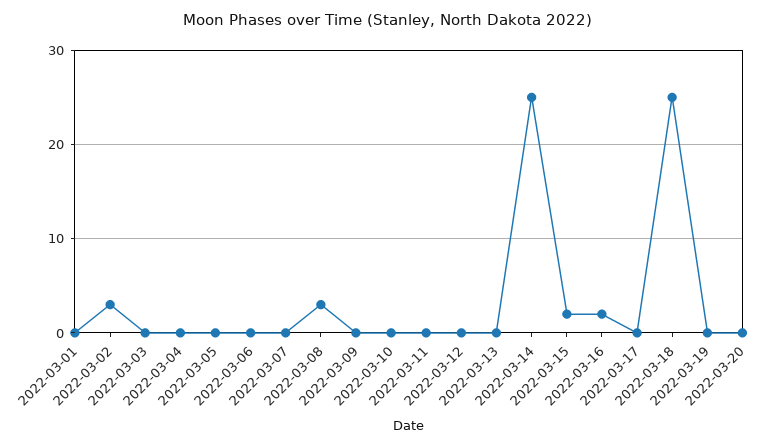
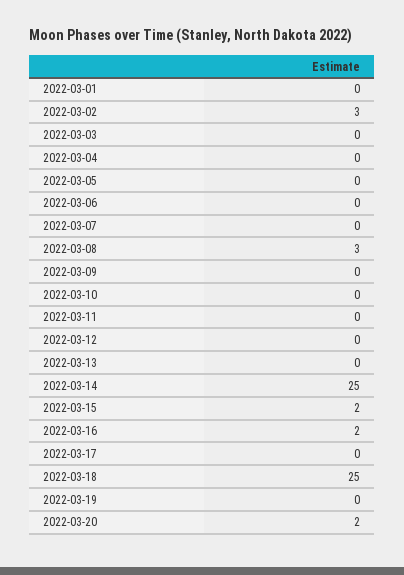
2022-03-20: 0 -> 2

